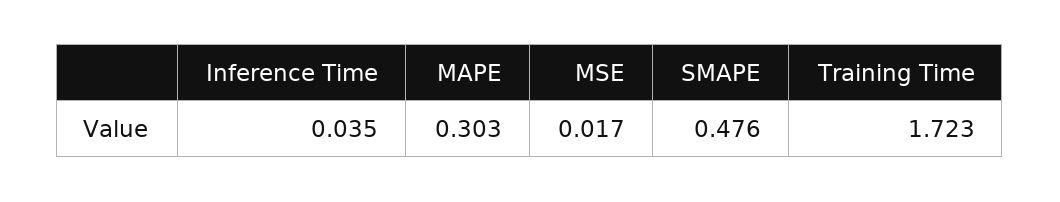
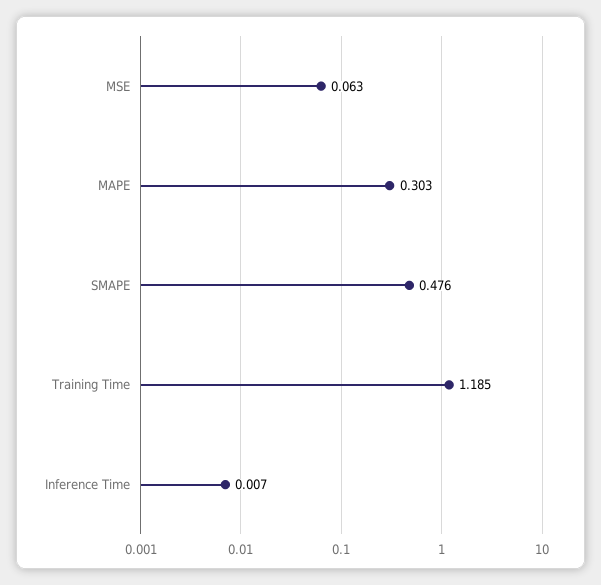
Inference Time: 0.035 -> 0.007
MSE: 0.017 -> 0.063
Training Time: 1.723 -> 1.185

